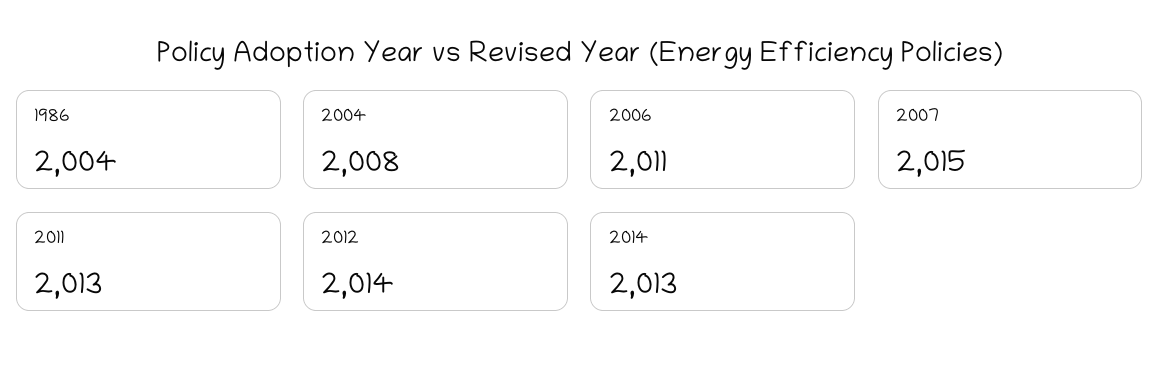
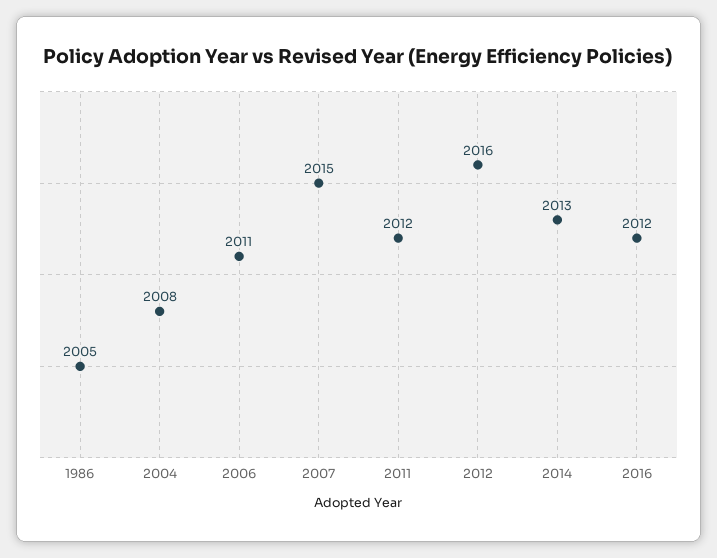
1986: 2004 -> 2005
2011: 2013 -> 2012
2012: 2014 -> 2016
2016: none -> 2012

